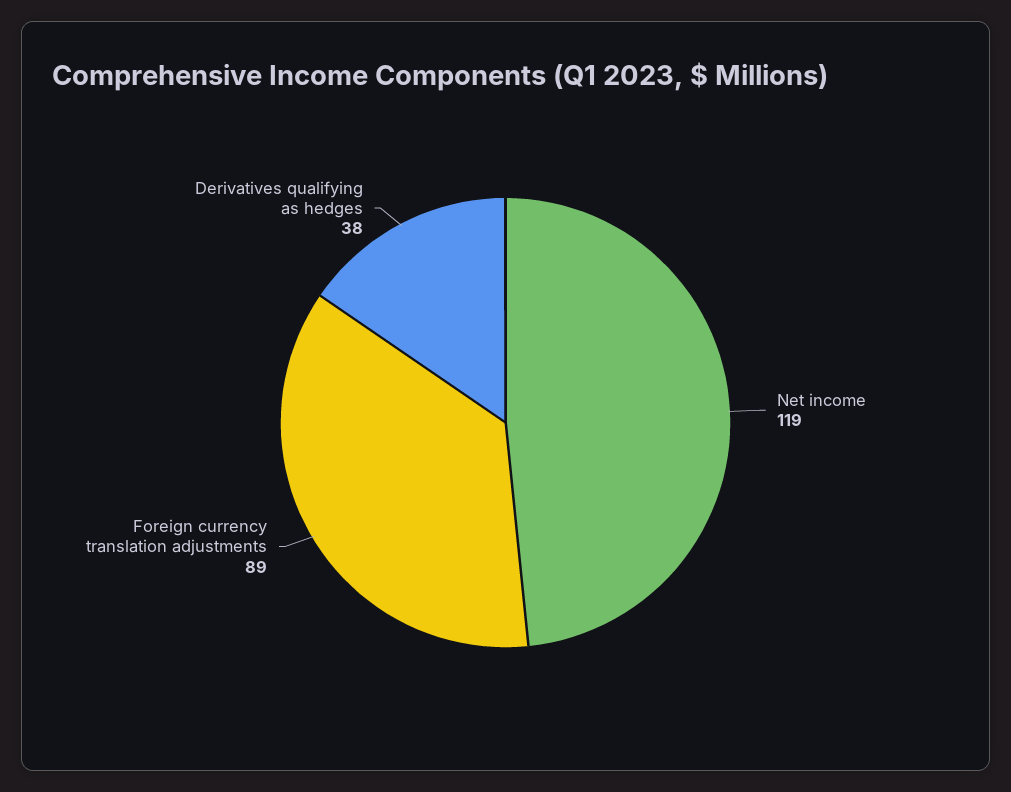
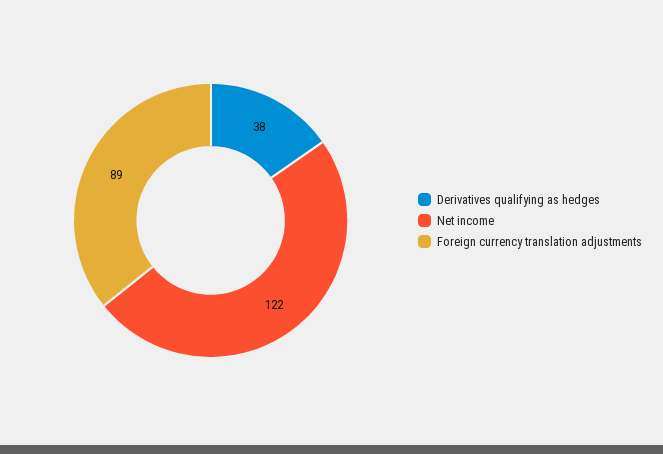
Net income: 119 -> 122

